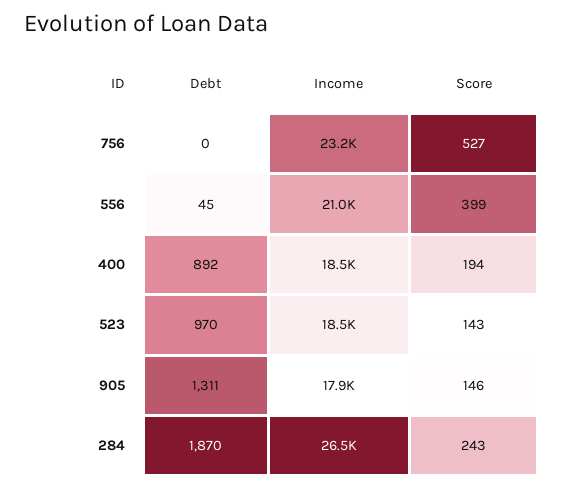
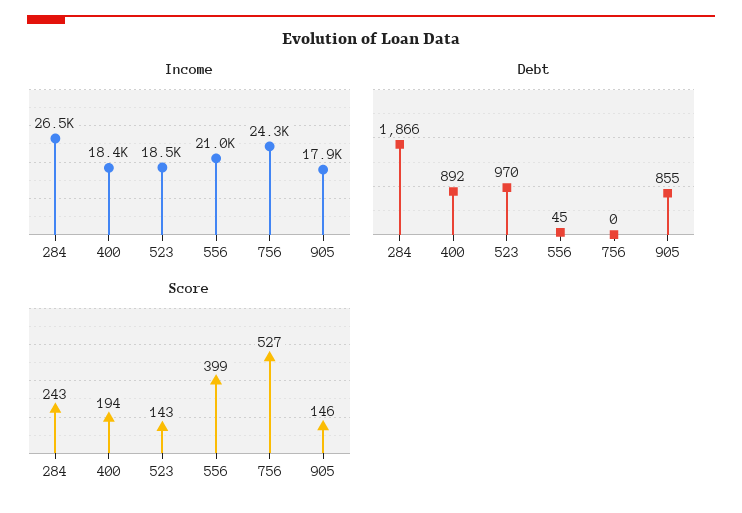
Income, 756: 23200 -> 24300
Income, 400: 18500 -> 18400
Debt, 905: 1311 -> 855
Debt, 284: 1870 -> 1866

